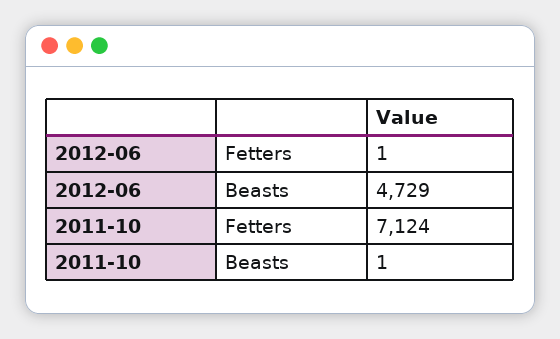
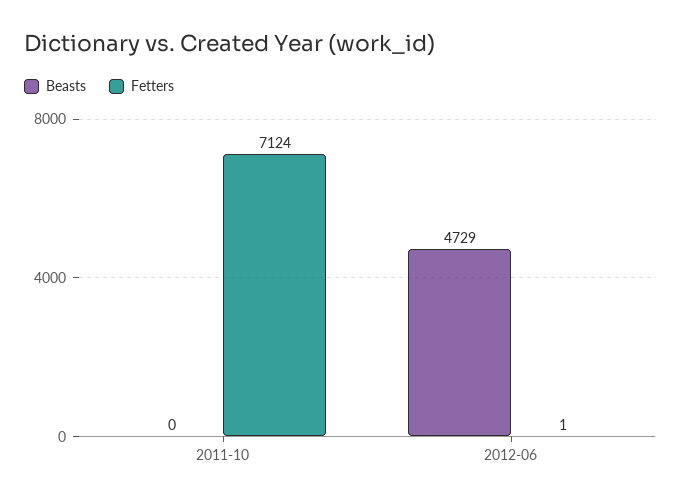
Beasts, 2011-10: 1 -> 0

